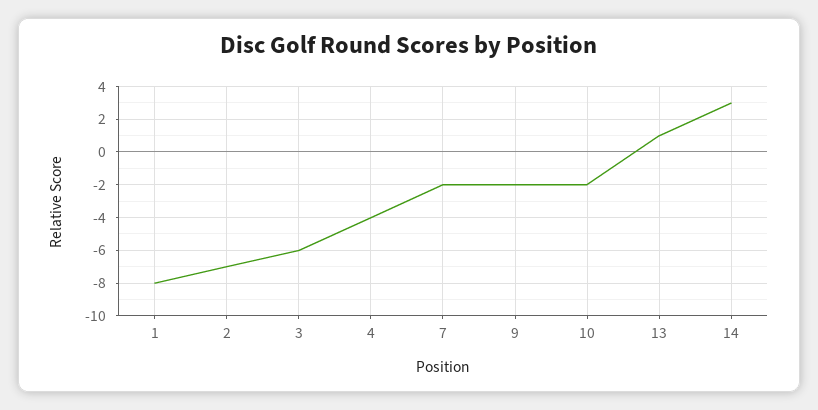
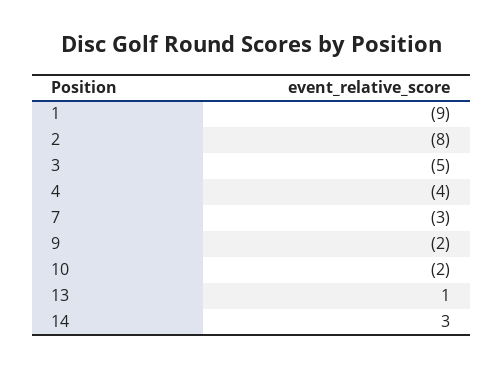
1: -8 -> -9
2: -7 -> -8
3: -6 -> -5
7: -2 -> -3

